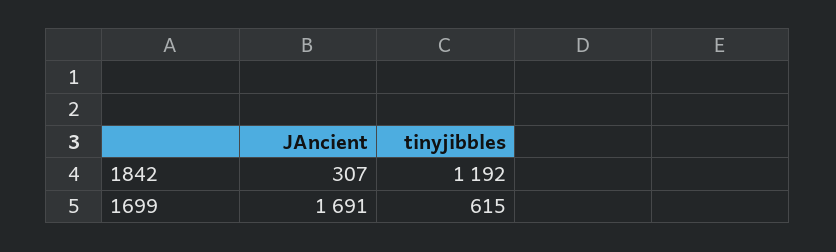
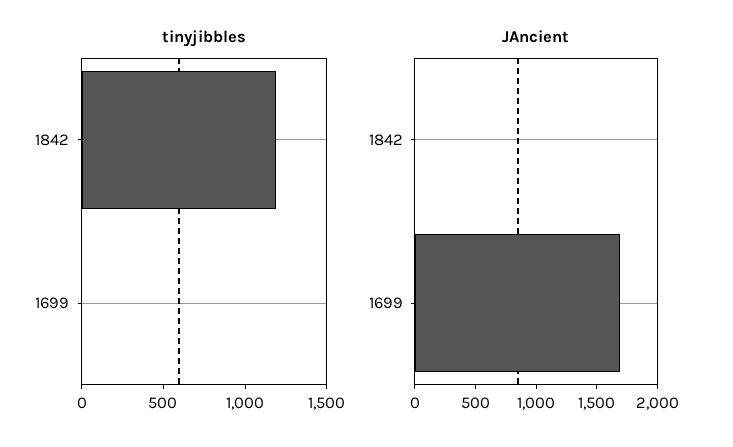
JAncient, 1842: 307 -> 0
tinyjibbles, 1699: 615 -> 0

